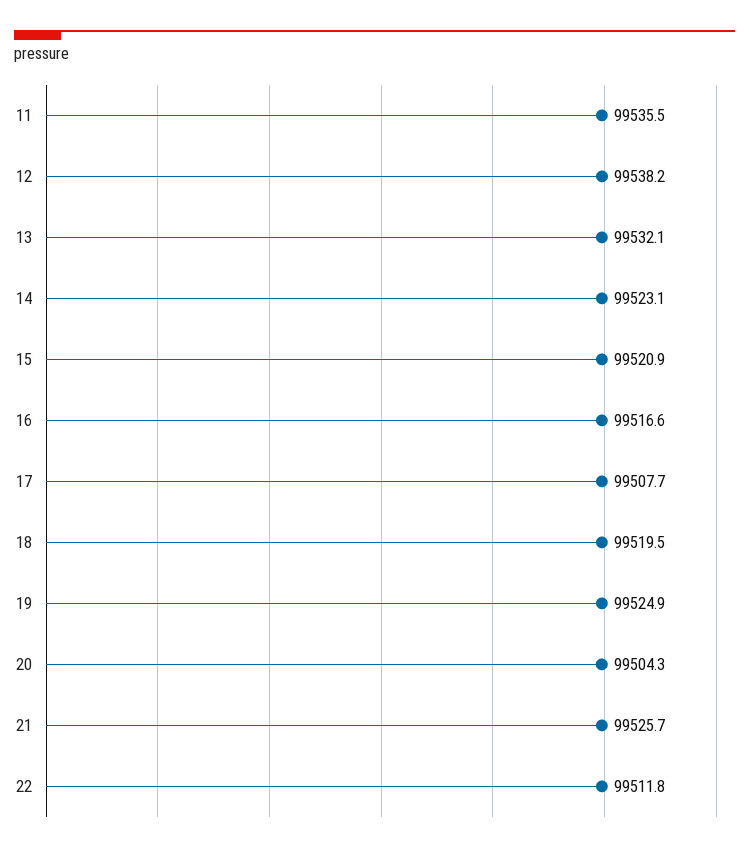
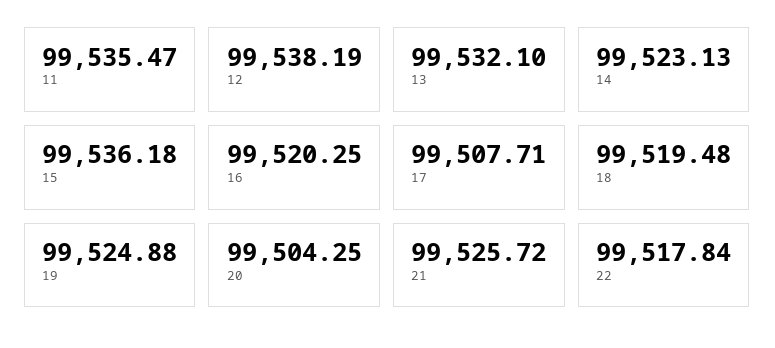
15: 99520.9 -> 99536.18
16: 99516.6 -> 99520.25
22: 99511.8 -> 99517.84

